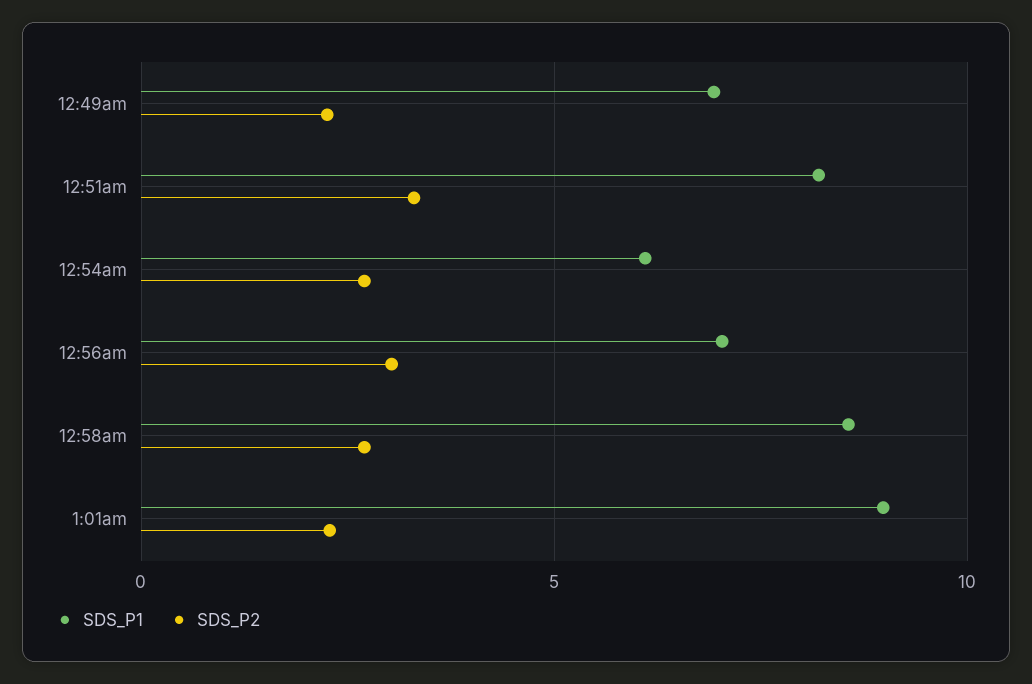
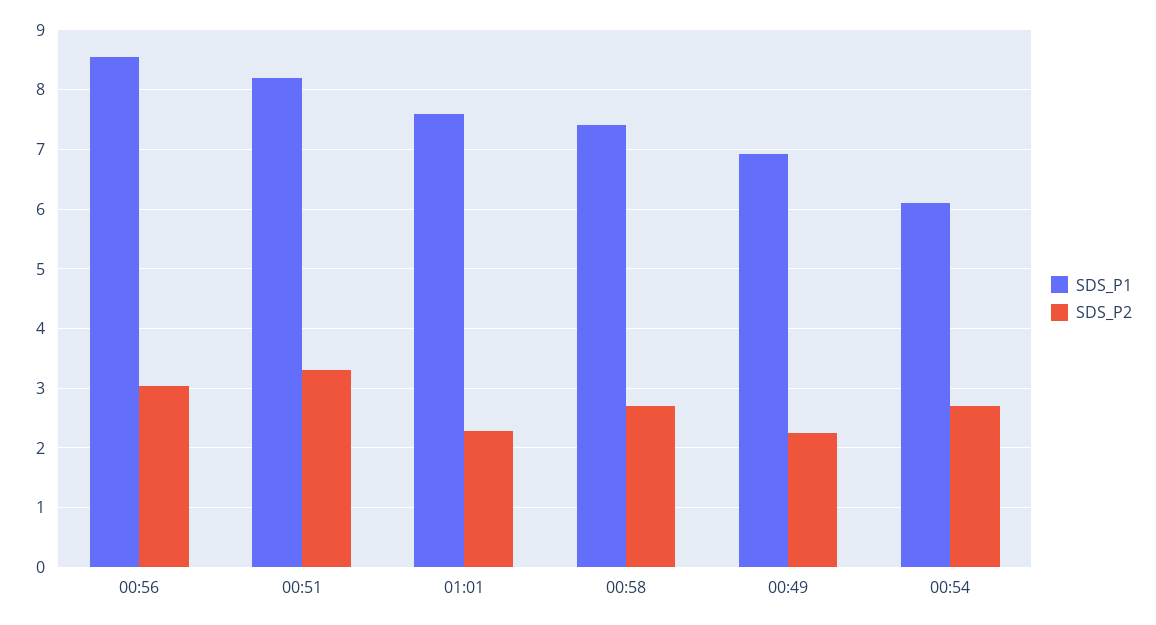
SDS_P1, 12:56am: 7 -> 8.6
SDS_P1, 12:58am: 8.5 -> 7.4
SDS_P1, 1:01am: 9 -> 7.6

